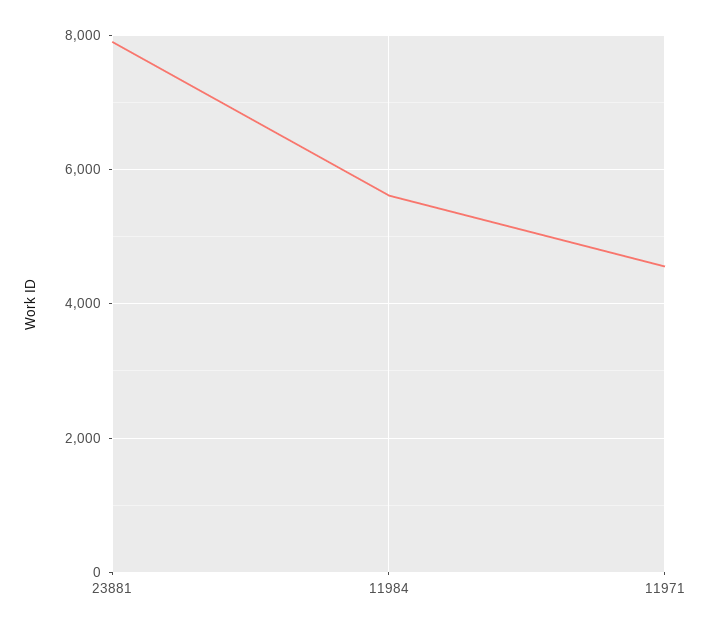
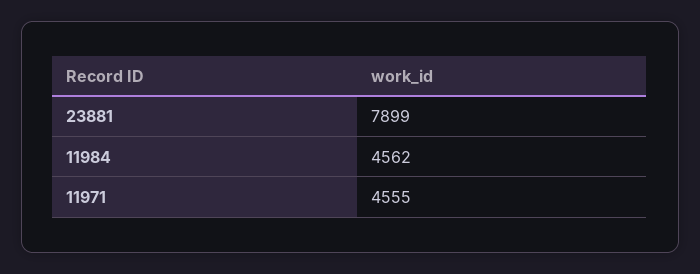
11984: 5600 -> 4562

